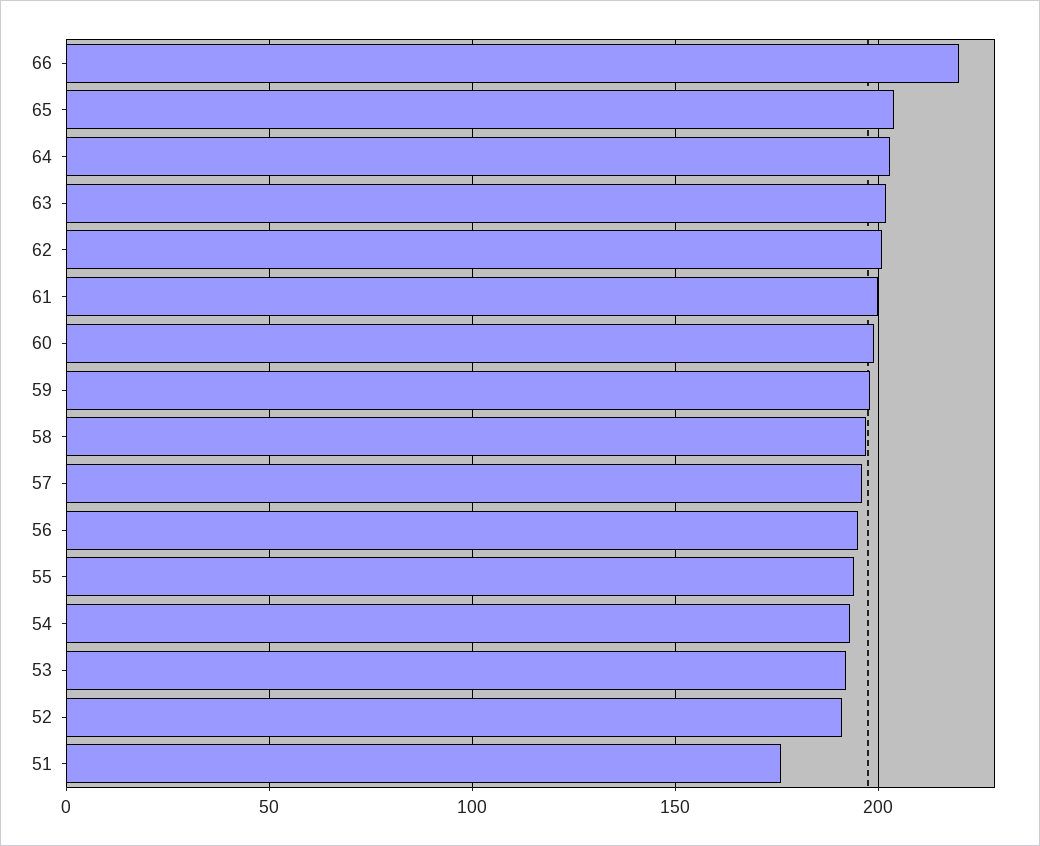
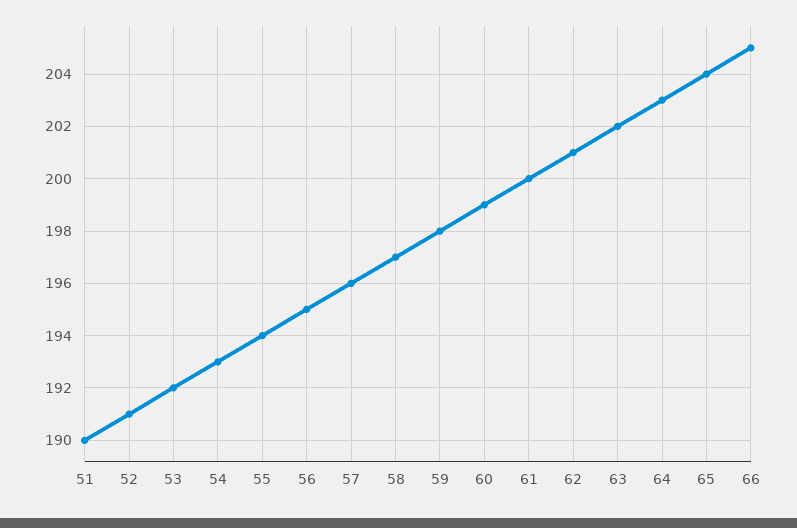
66: 220 -> 205
51: 175 -> 190

